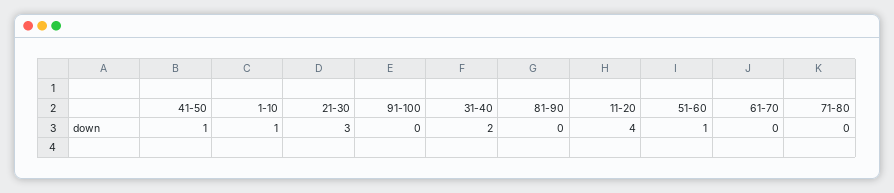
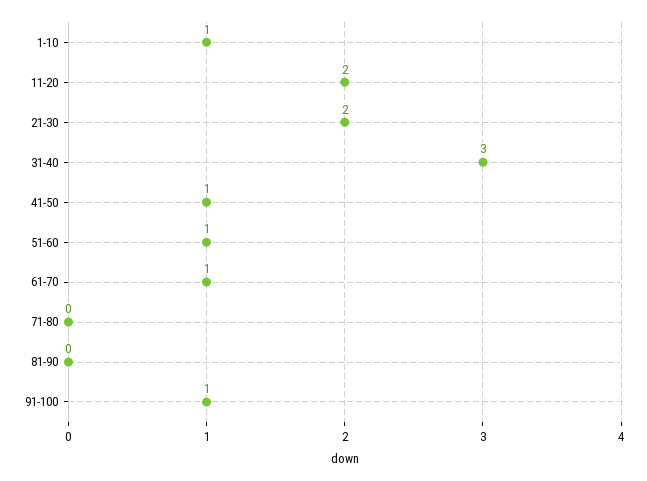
21-30: 3 -> 2
91-100: 0 -> 1
31-40: 2 -> 3
11-20: 4 -> 2
61-70: 0 -> 1

